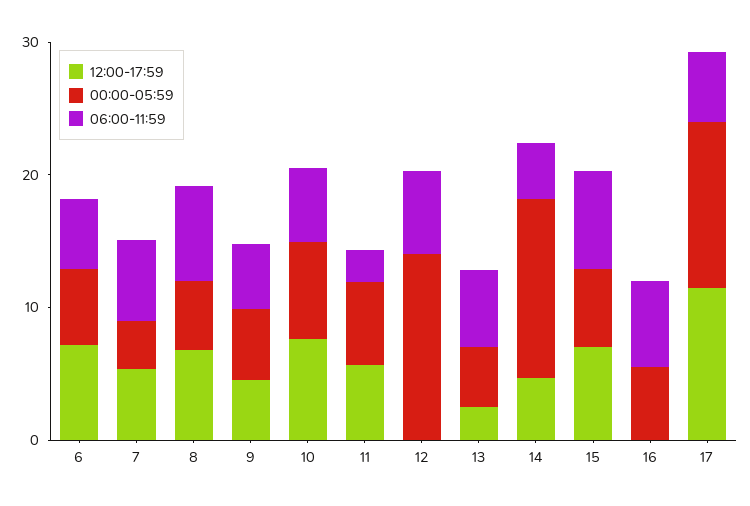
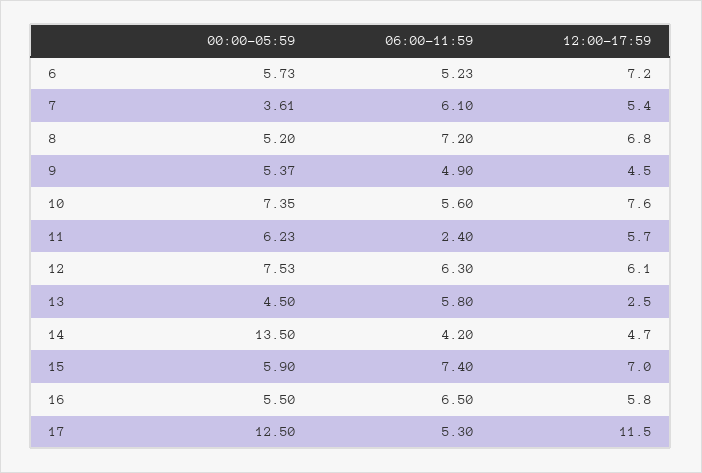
12:00-17:59, 12: 0 -> 6.1
00:00-05:59, 12: 14 -> 7.53
12:00-17:59, 16: 0 -> 5.8

